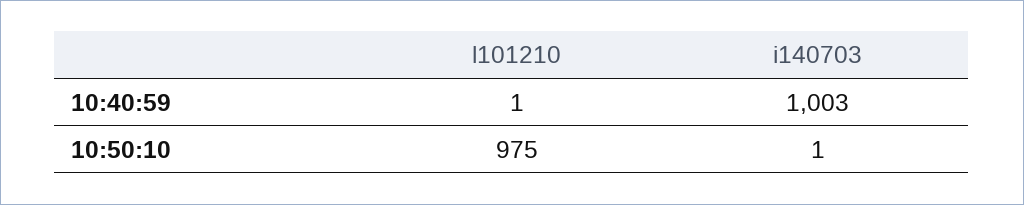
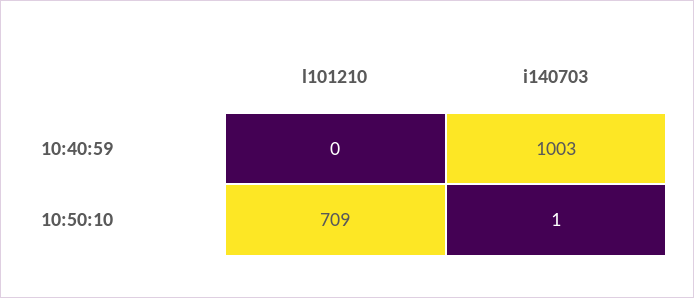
l101210, 10:40:59: 1 -> 0
l101210, 10:50:10: 975 -> 709

